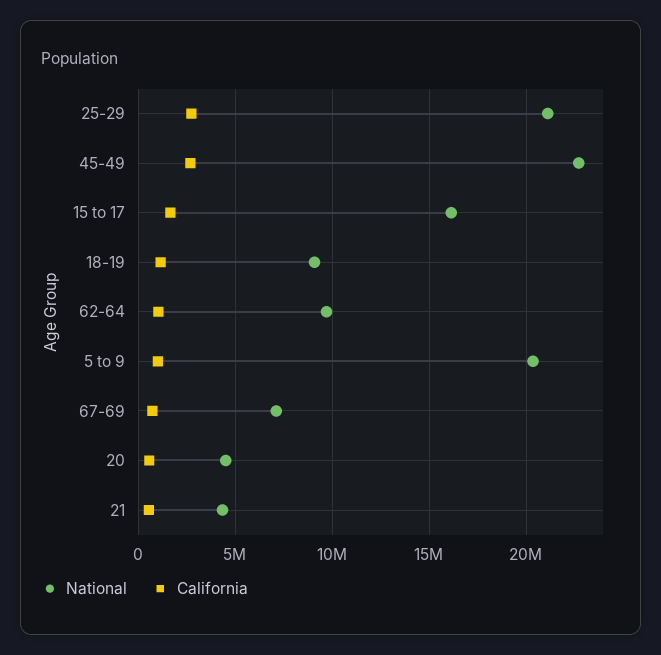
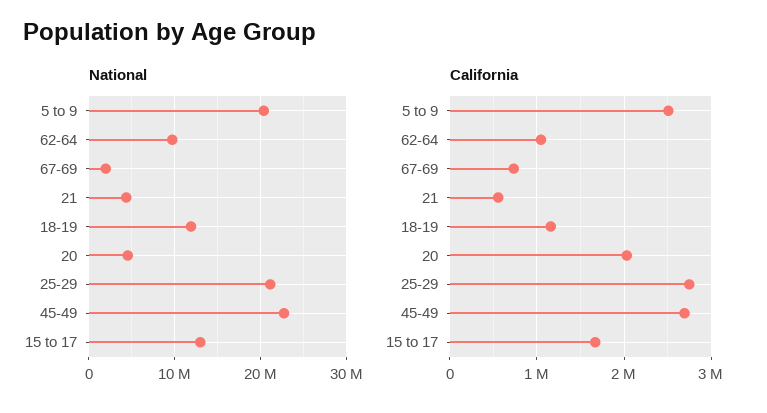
National, 15 to 17: 16000000 -> 13000000
National, 18-19: 9000000 -> 12000000
California, 5 to 9: 1000000 -> 2500000
National, 67-69: 7000000 -> 2000000
California, 20: 500000 -> 2000000

